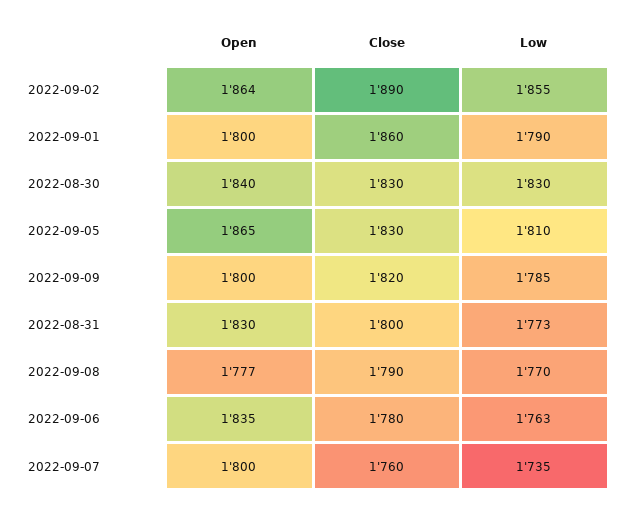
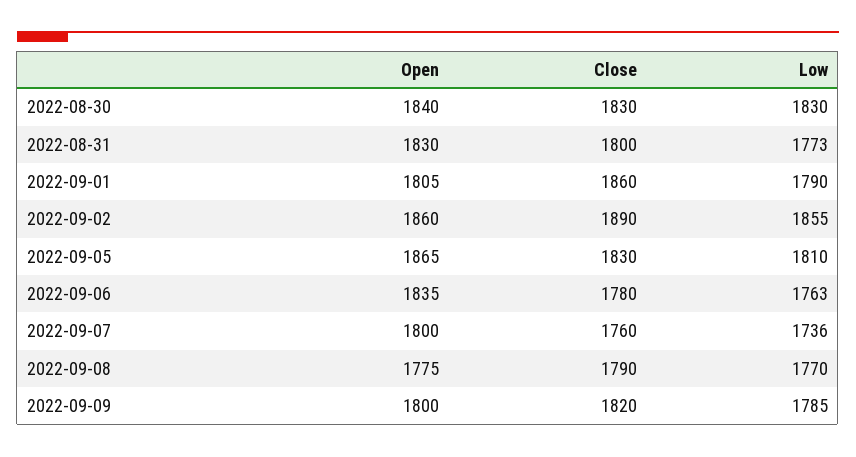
Open, 2022-09-02: 1864 -> 1860
Open, 2022-09-01: 1800 -> 1805
Open, 2022-09-08: 1777 -> 1775
Low, 2022-09-07: 1735 -> 1736

